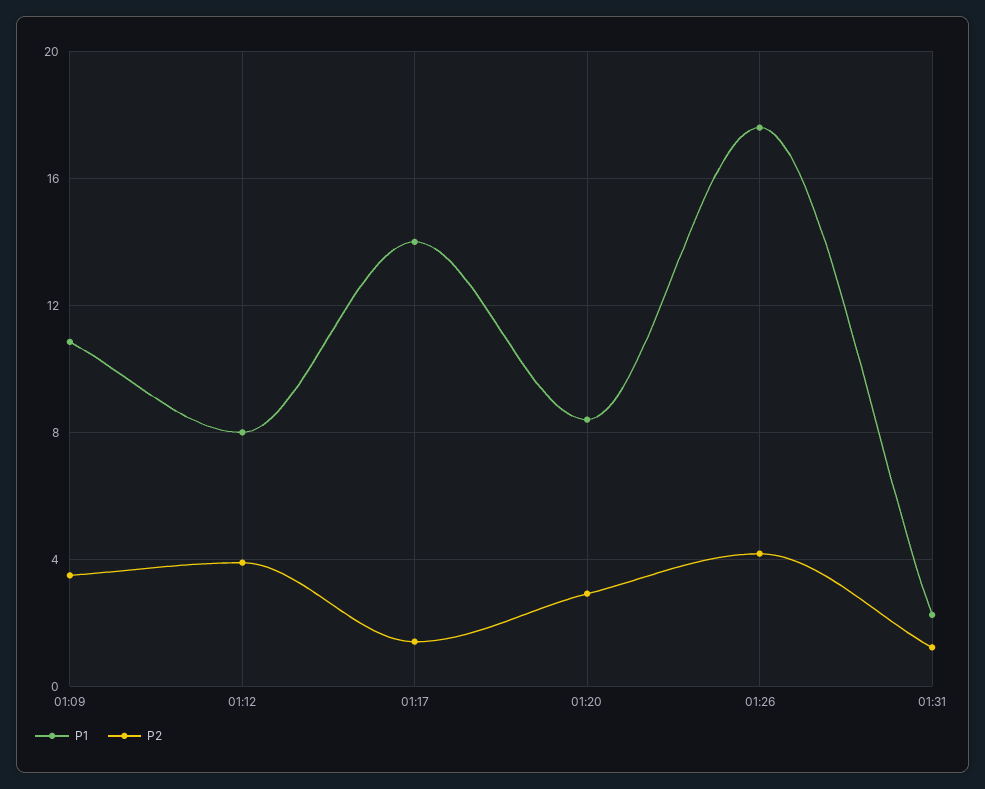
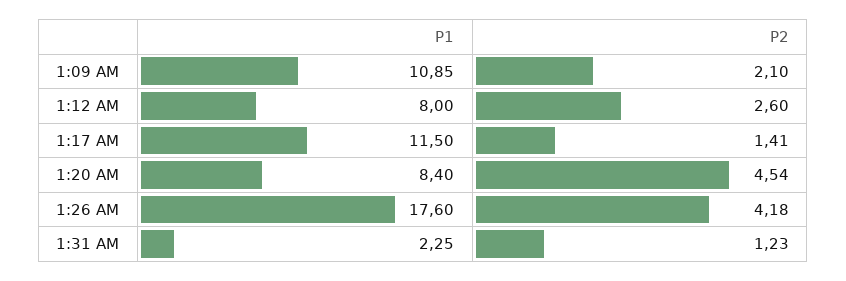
P2, 01:09: 3.5 -> 2.1
P2, 01:12: 4 -> 2.6
P1, 01:17: 14 -> 11.5
P2, 01:20: 3 -> 4.54

